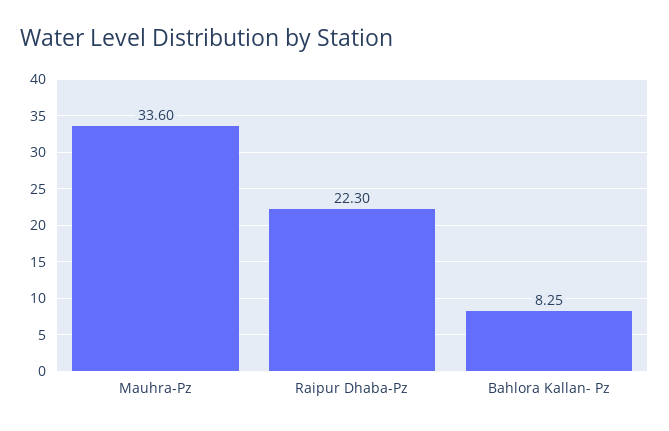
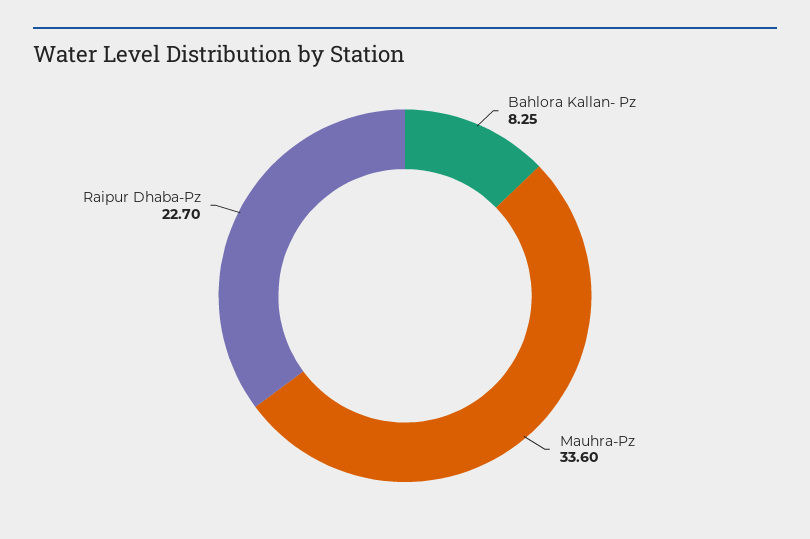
Raipur Dhaba-Pz: 22.3 -> 22.7

